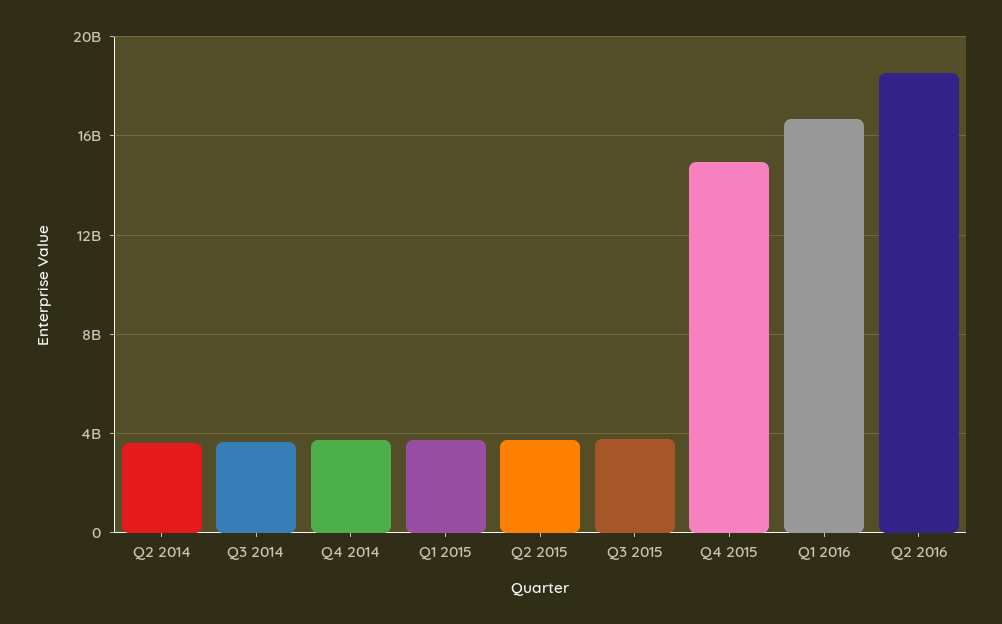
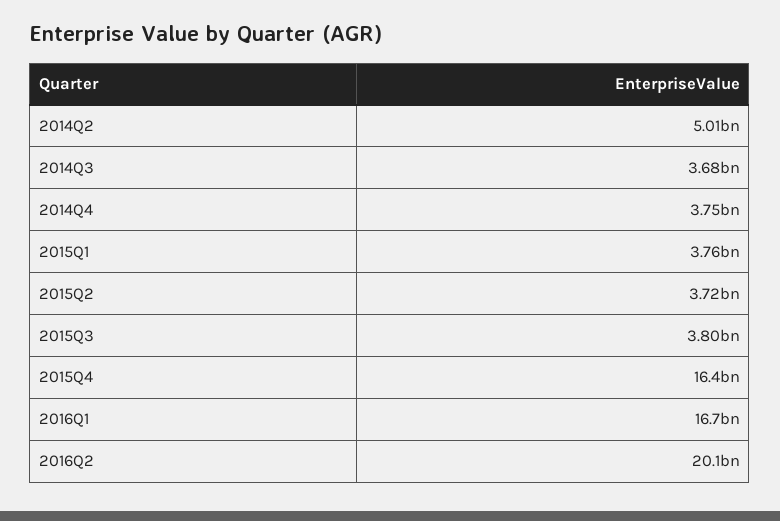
Q2 2014: 3500000000 -> 5010000000
Q4 2015: 15000000000 -> 16400000000
Q2 2016: 18500000000 -> 20100000000

